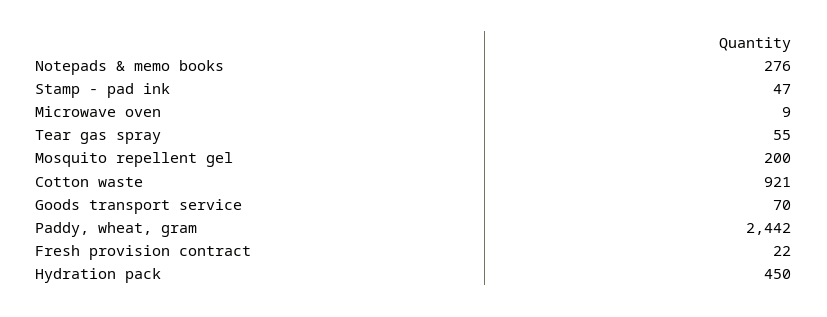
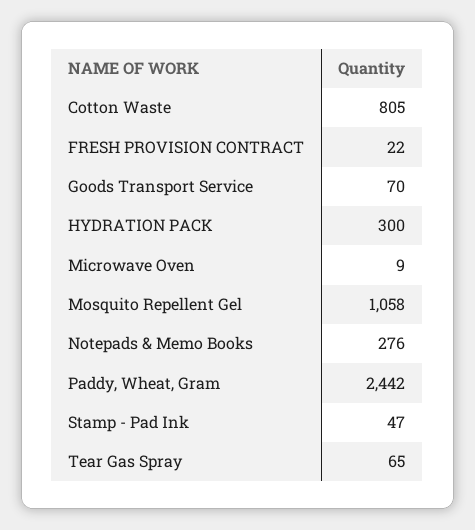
Tear gas spray: 55 -> 65
Mosquito repellent gel: 200 -> 1058
Cotton waste: 921 -> 805
Hydration pack: 450 -> 300

